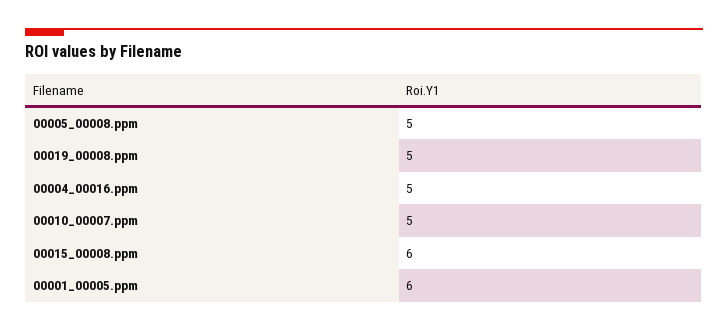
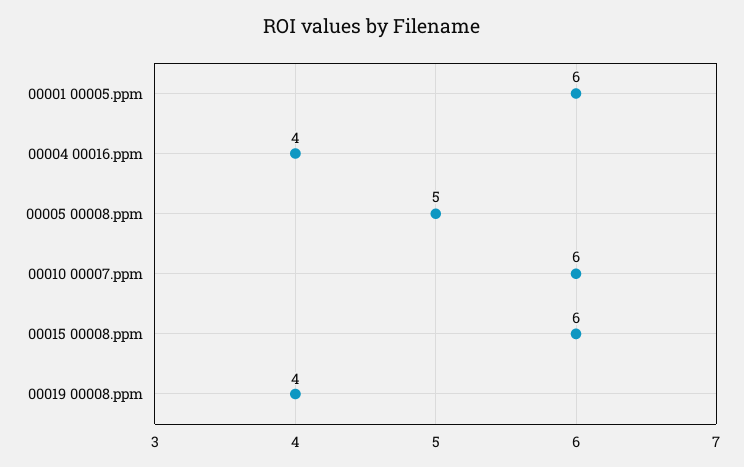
00019_00008.ppm: 5 -> 4
00004_00016.ppm: 5 -> 4
00010_00007.ppm: 5 -> 6

